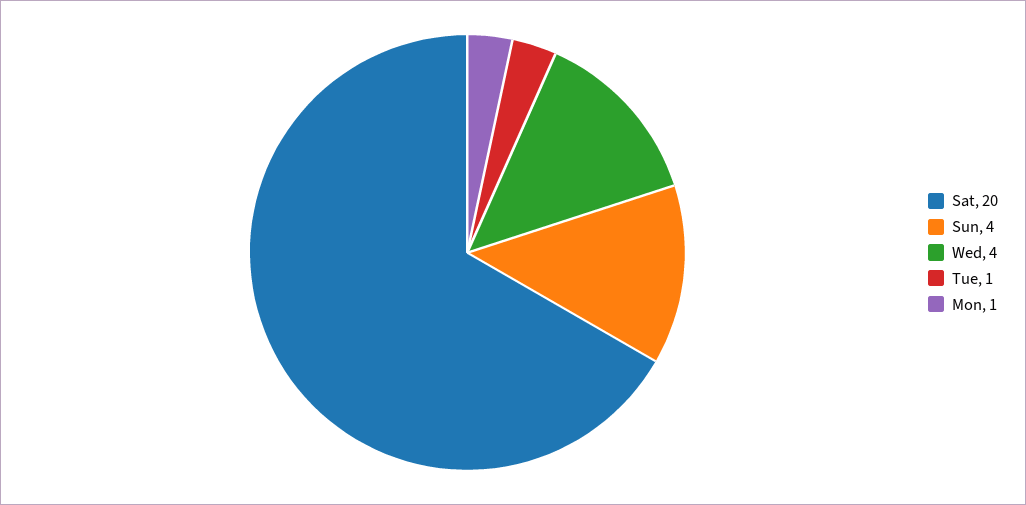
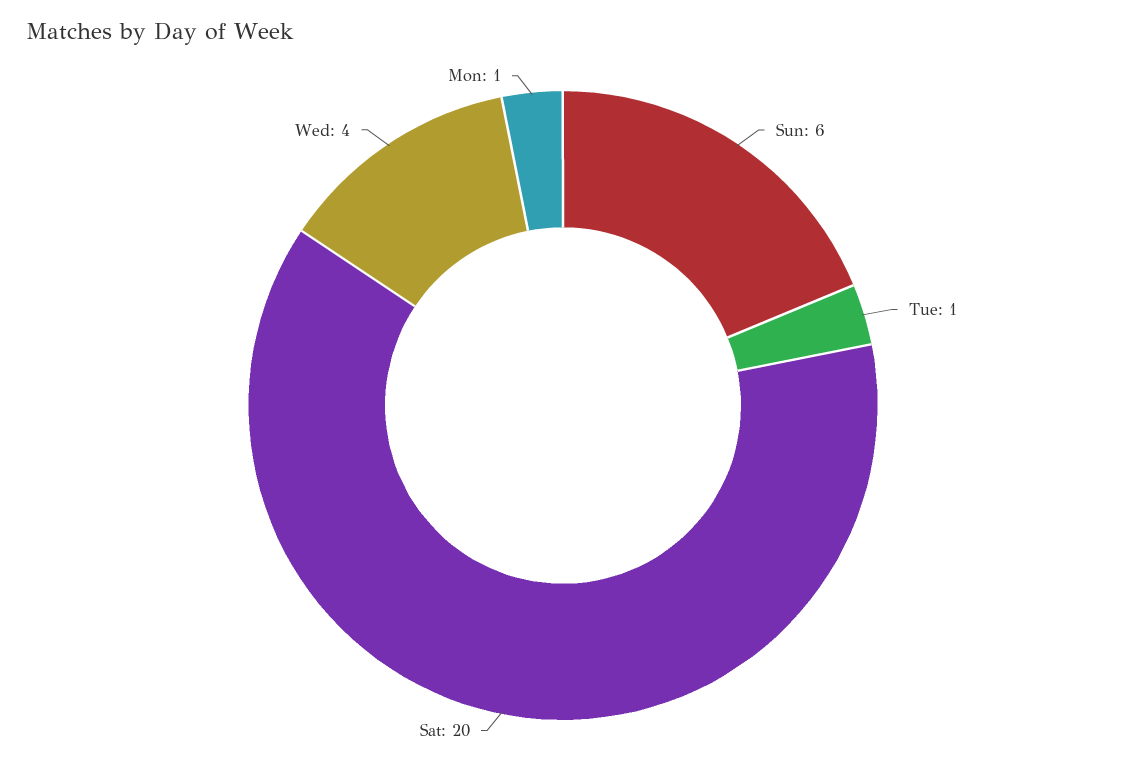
Sun: 4 -> 6

